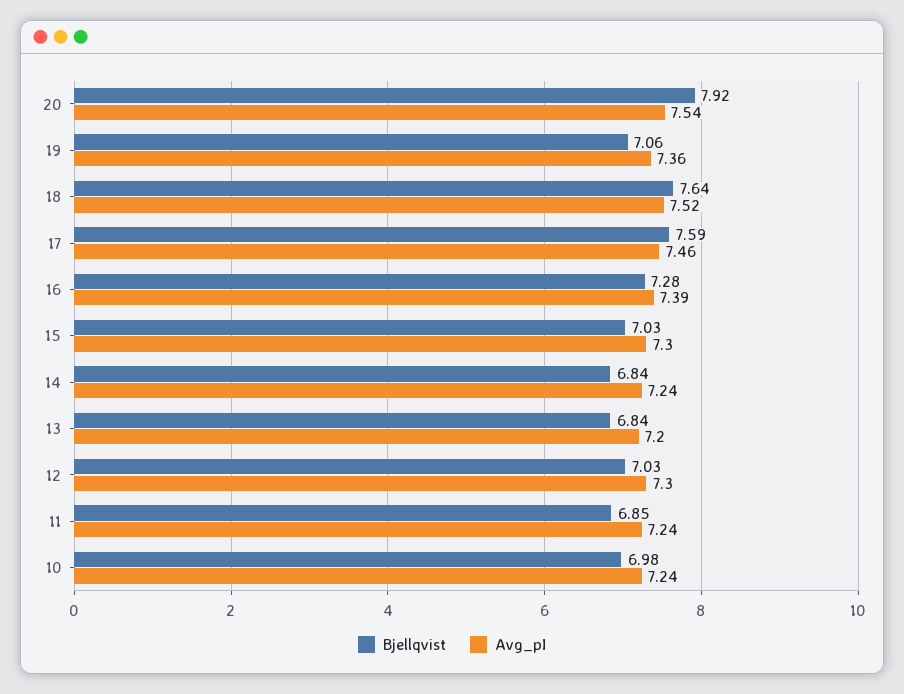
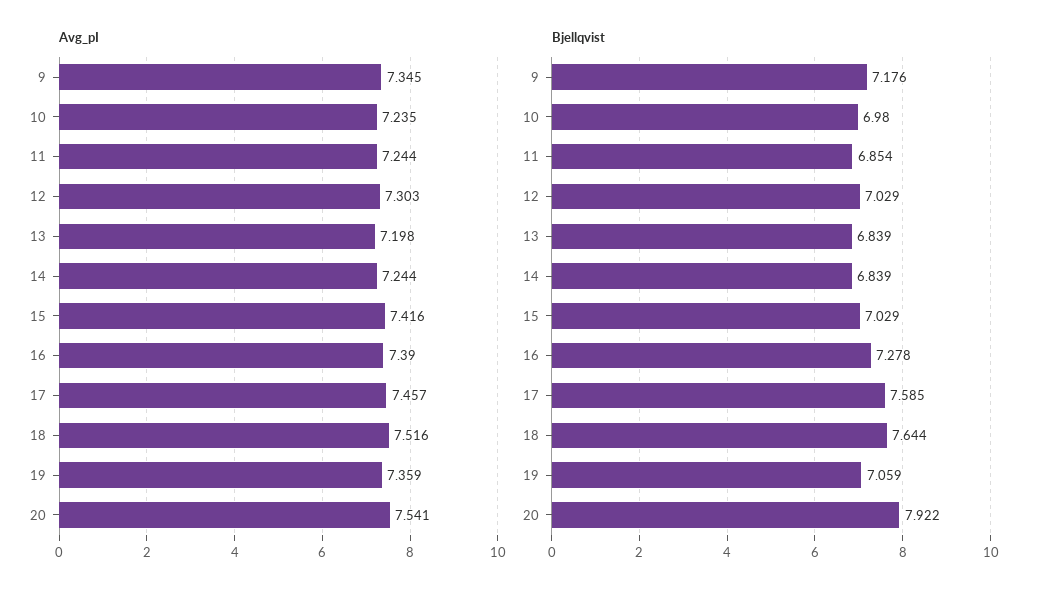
Avg_pI, 15: 7.3 -> 7.416
Avg_pI, 9: none -> 7.345
Bjellqvist, 9: none -> 7.176

